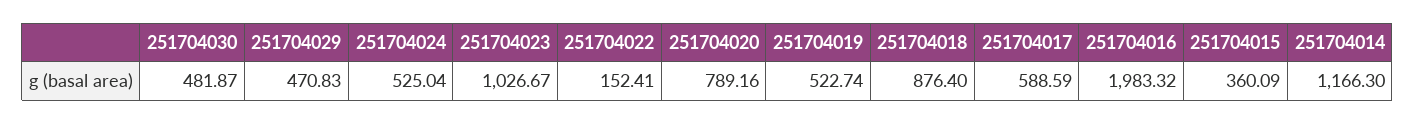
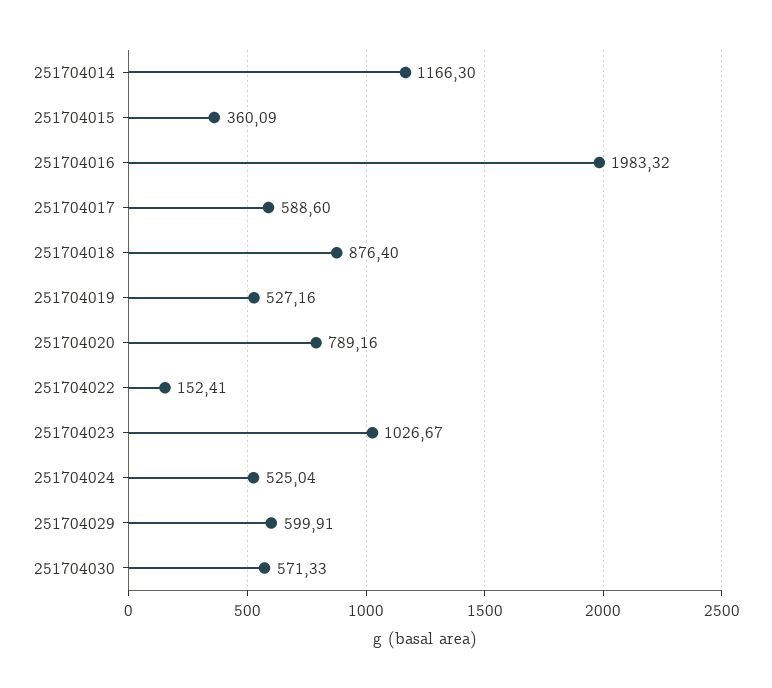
251704030: 481.87 -> 571.33
251704029: 470.83 -> 599.91
251704019: 522.74 -> 527.16
251704017: 588.59 -> 588.6

